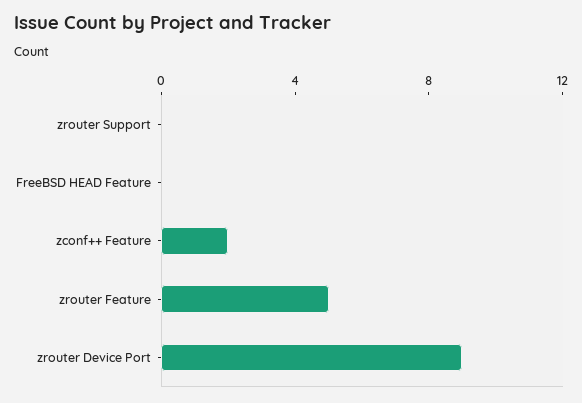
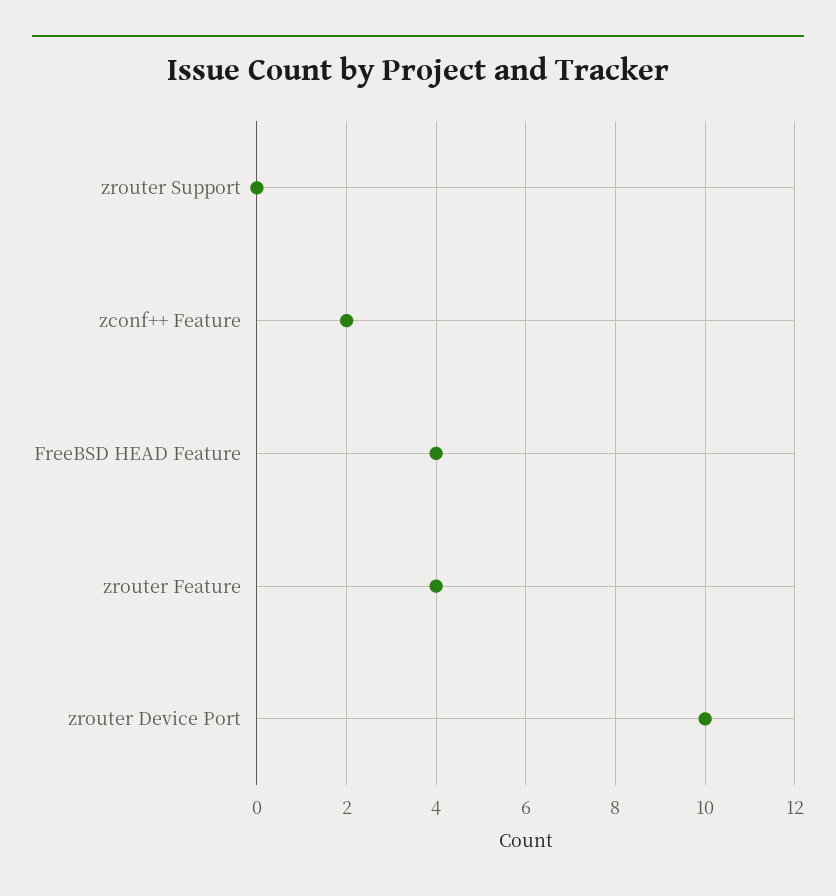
FreeBSD HEAD Feature: 0 -> 4
zrouter Feature: 5 -> 4
zrouter Device Port: 9 -> 10

